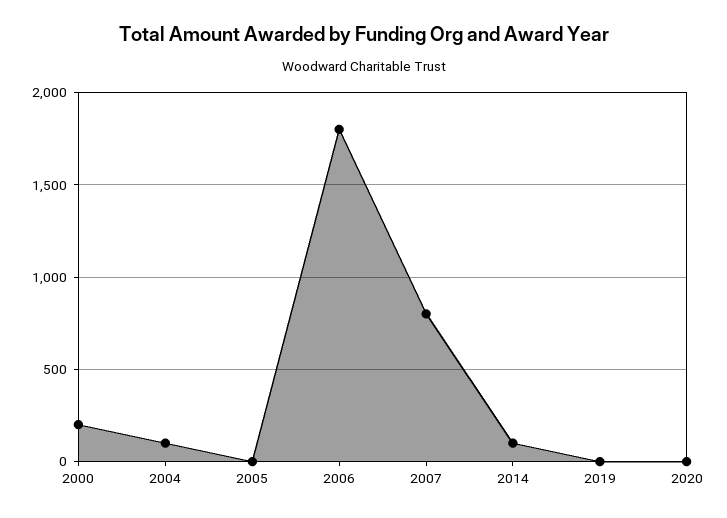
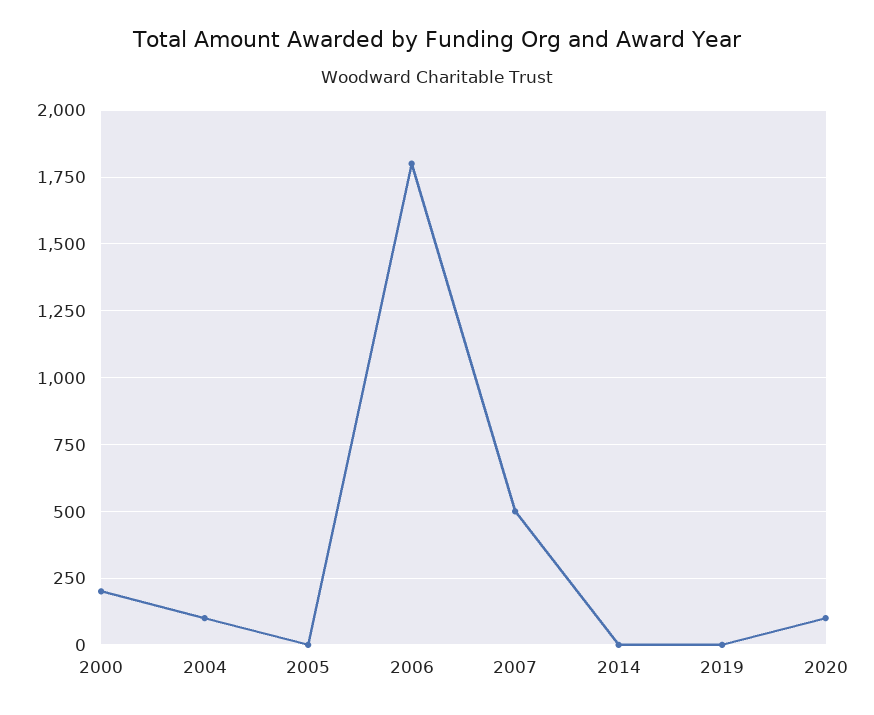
2007: 800 -> 500
2014: 100 -> 0
2020: 0 -> 100

